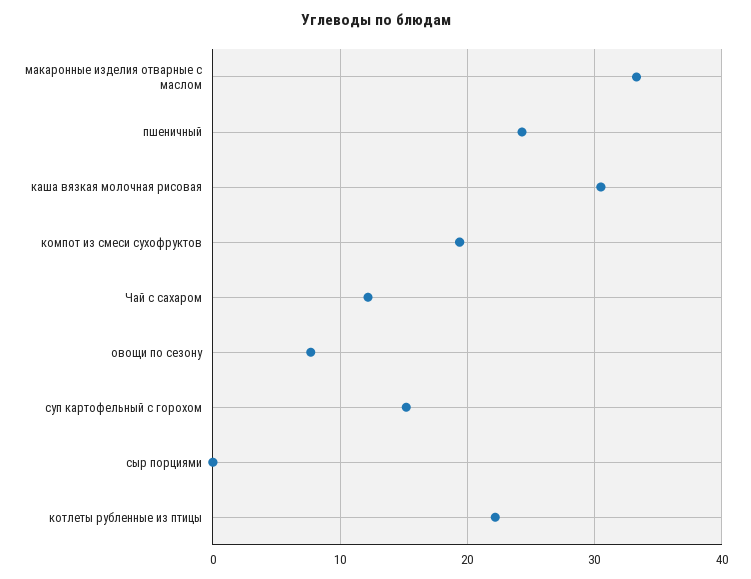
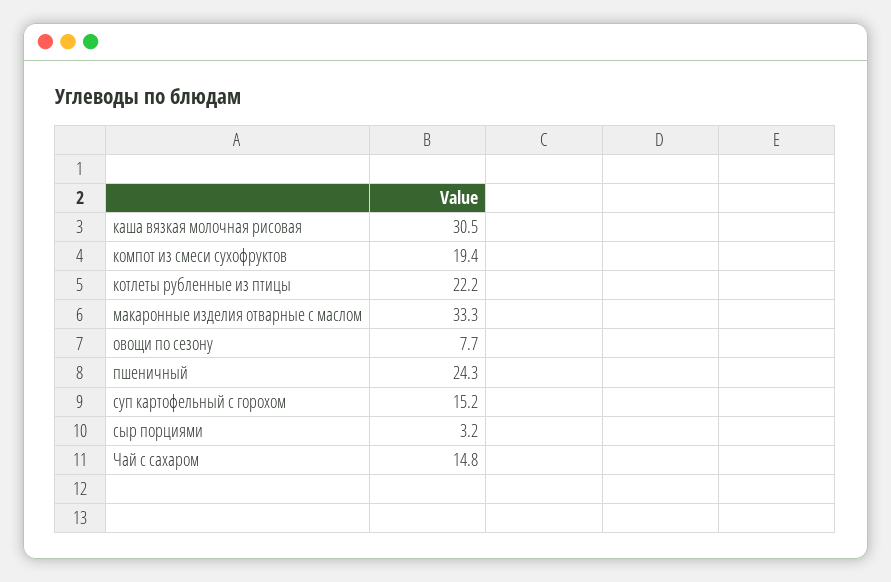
Чай с сахаром: 12 -> 14.8
сыр порциями: 0 -> 3.2

